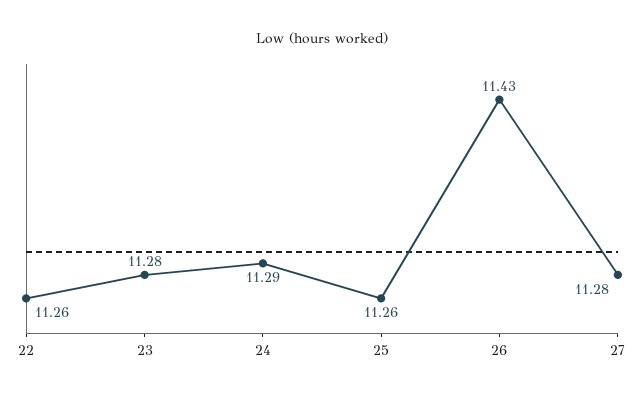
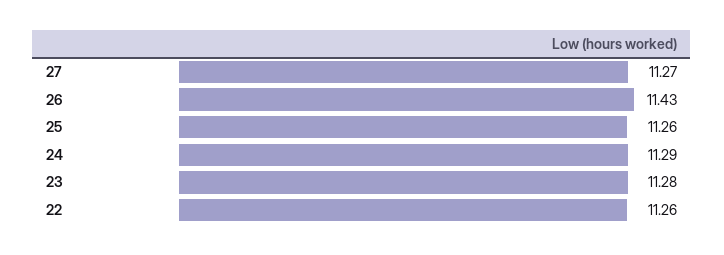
27: 11.28 -> 11.27

